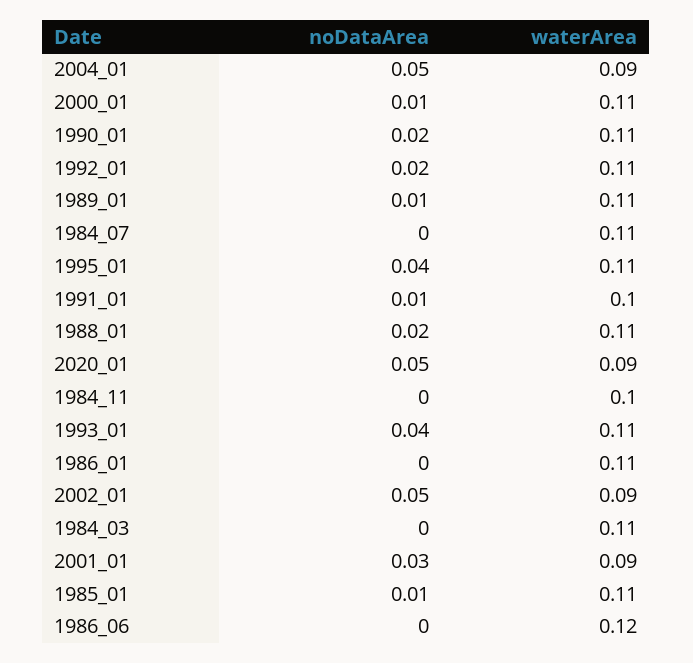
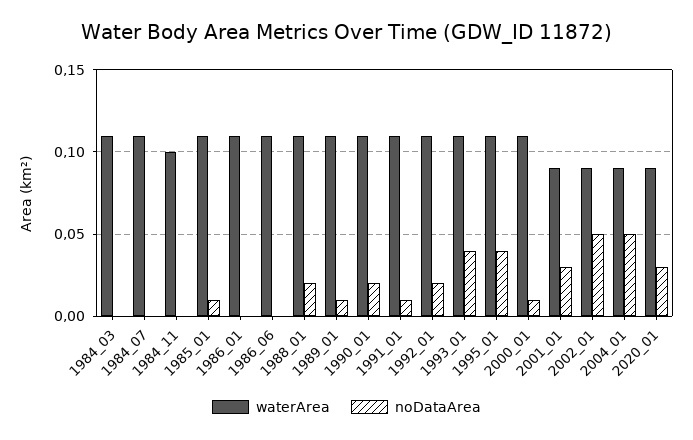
waterArea, 1991_01: 0.1 -> 0.11
noDataArea, 2020_01: 0.05 -> 0.03
waterArea, 1986_06: 0.12 -> 0.11

